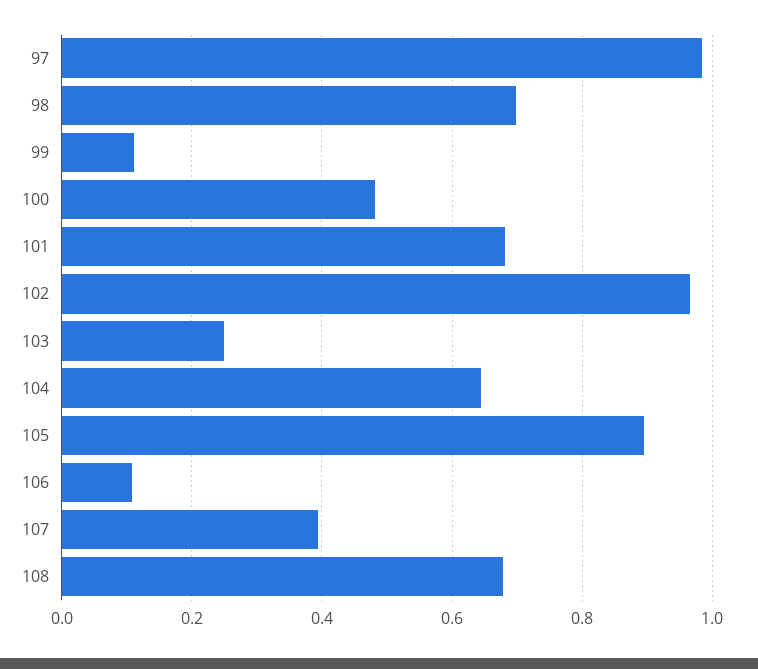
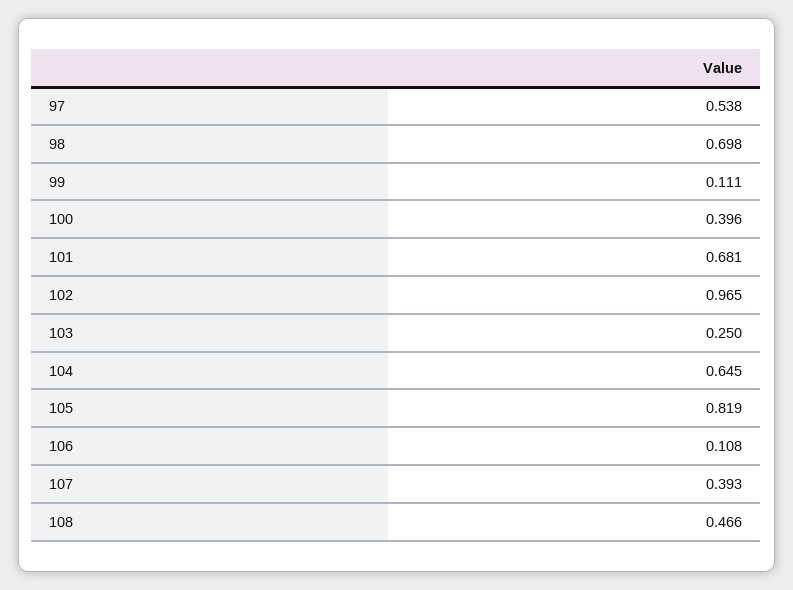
97: 0.98 -> 0.538
100: 0.48 -> 0.396
105: 0.9 -> 0.819
108: 0.68 -> 0.466

